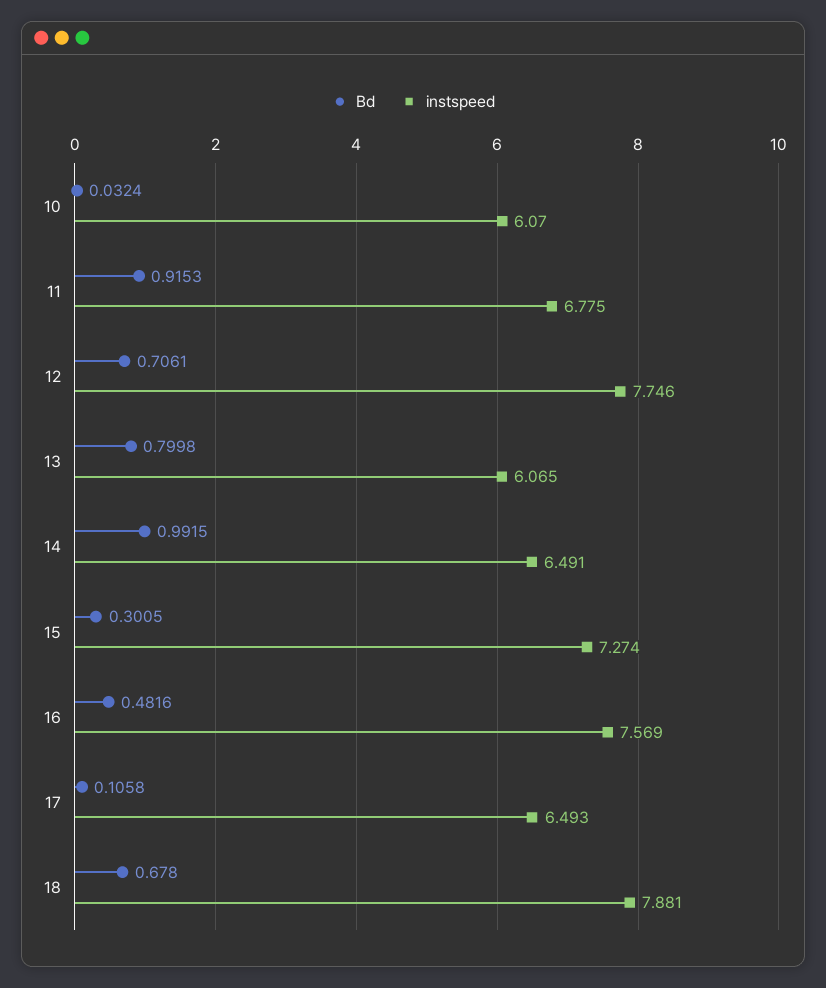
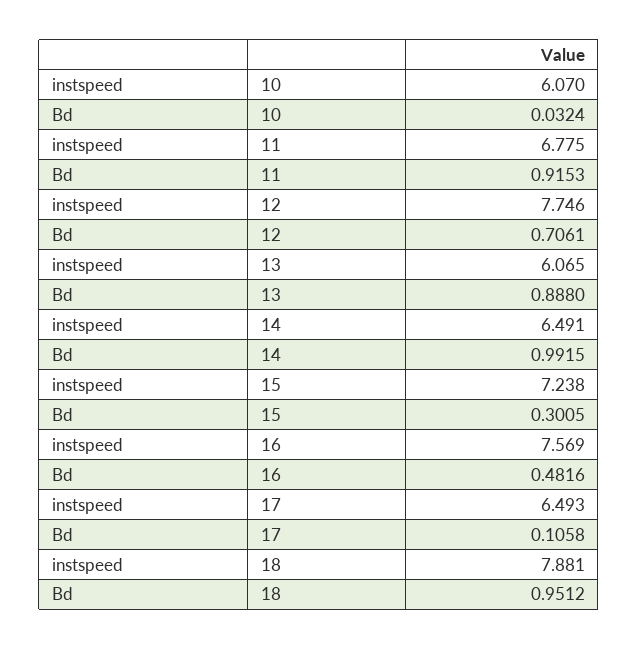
Bd, 13: 0.7998 -> 0.888
instspeed, 15: 7.274 -> 7.238
Bd, 18: 0.678 -> 0.9512

